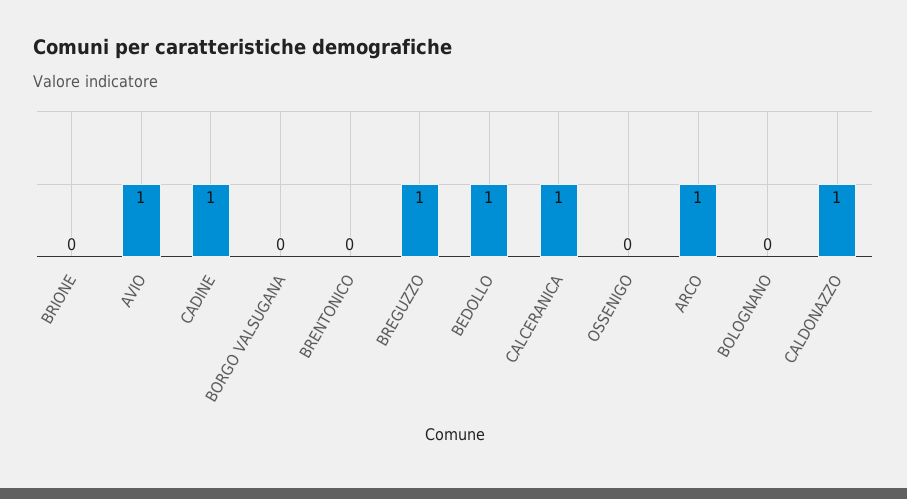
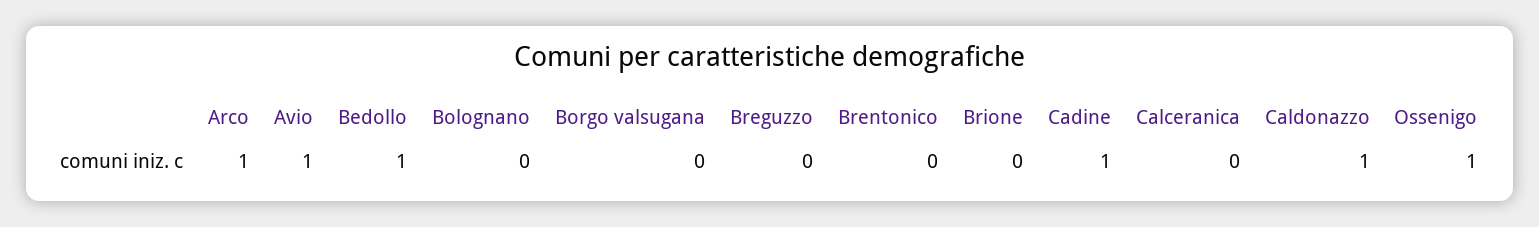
BREGUZZO: 1 -> 0
CALCERANICA: 1 -> 0
OSSENIGO: 0 -> 1

